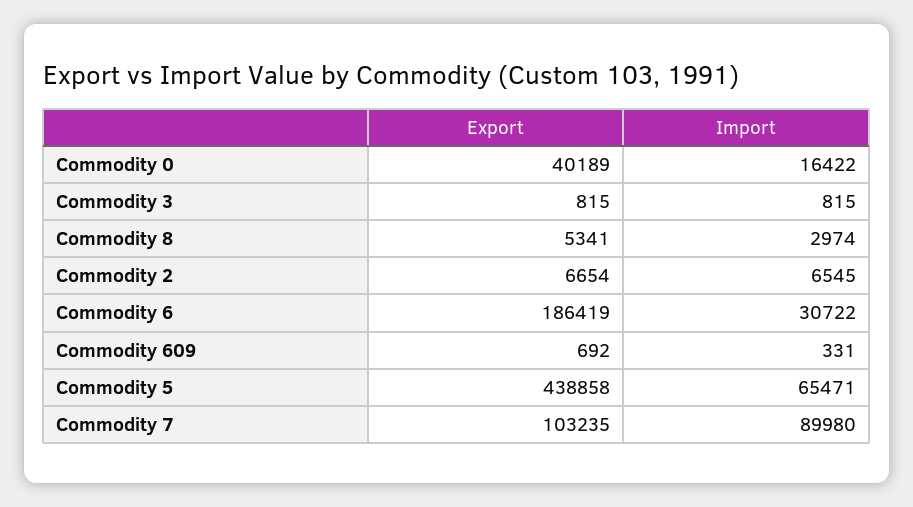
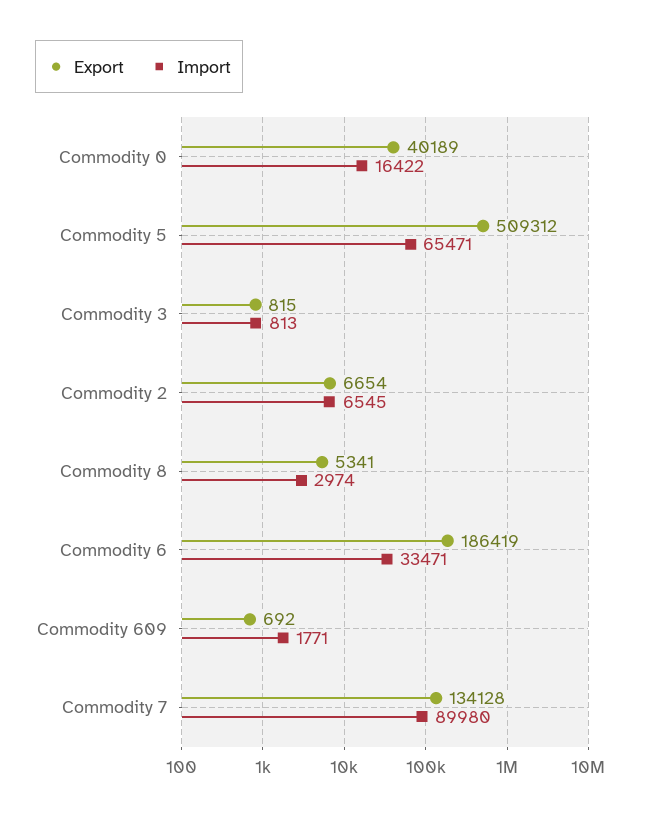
Import, Commodity 3: 815 -> 813
Import, Commodity 6: 30722 -> 33471
Import, Commodity 609: 331 -> 1771
Export, Commodity 5: 438858 -> 509312
Export, Commodity 7: 103235 -> 134128

